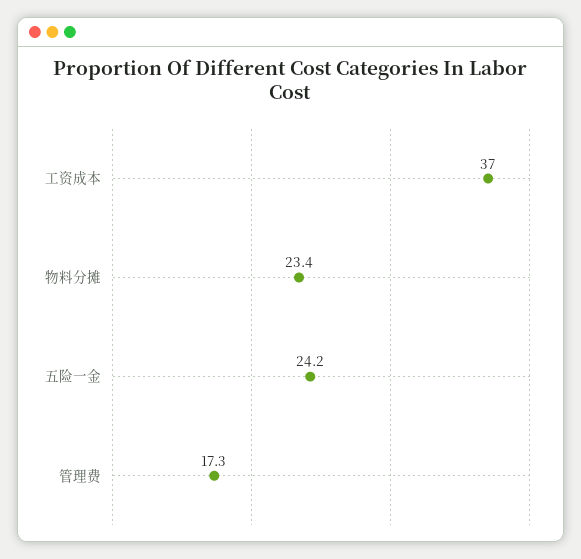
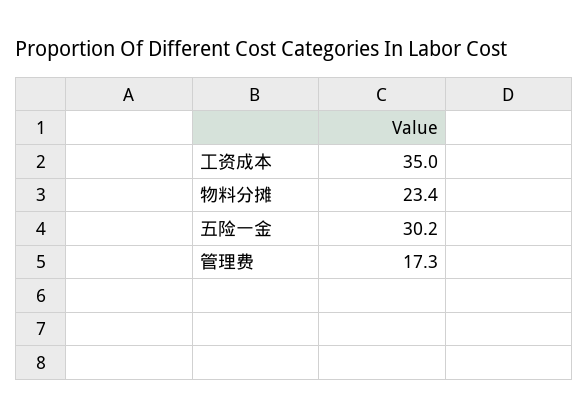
工资成本: 37 -> 35
五险一金: 24.2 -> 30.2

